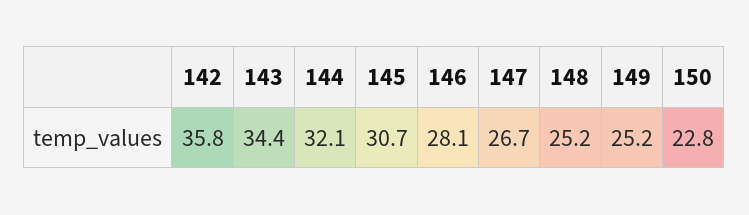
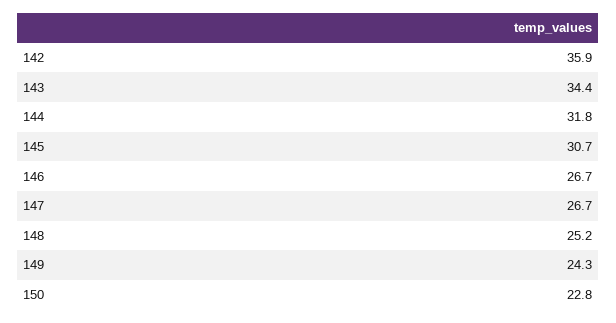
142: 35.8 -> 35.9
144: 32.1 -> 31.8
146: 28.1 -> 26.7
149: 25.2 -> 24.3

